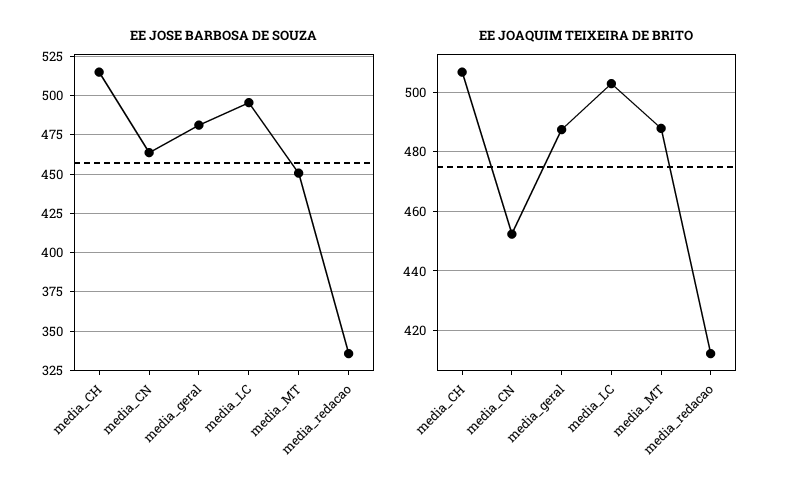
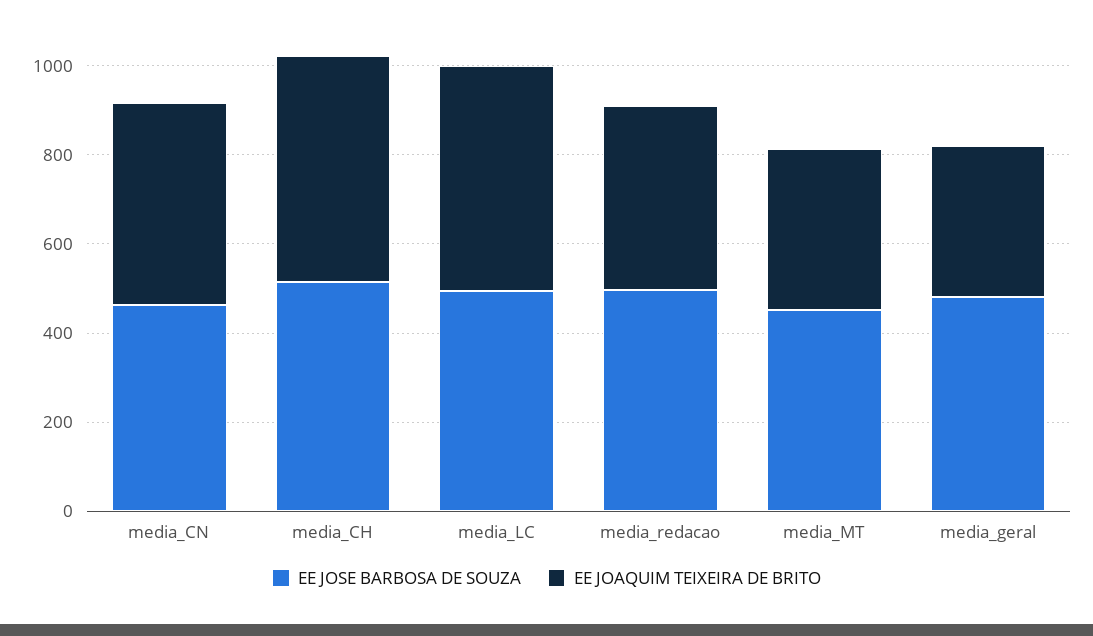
EE JOSE BARBOSA DE SOUZA, media_redacao: 335 -> 500
EE JOAQUIM TEIXEIRA DE BRITO, media_geral: 487.5 -> 350
EE JOAQUIM TEIXEIRA DE BRITO, media_MT: 487.5 -> 350

